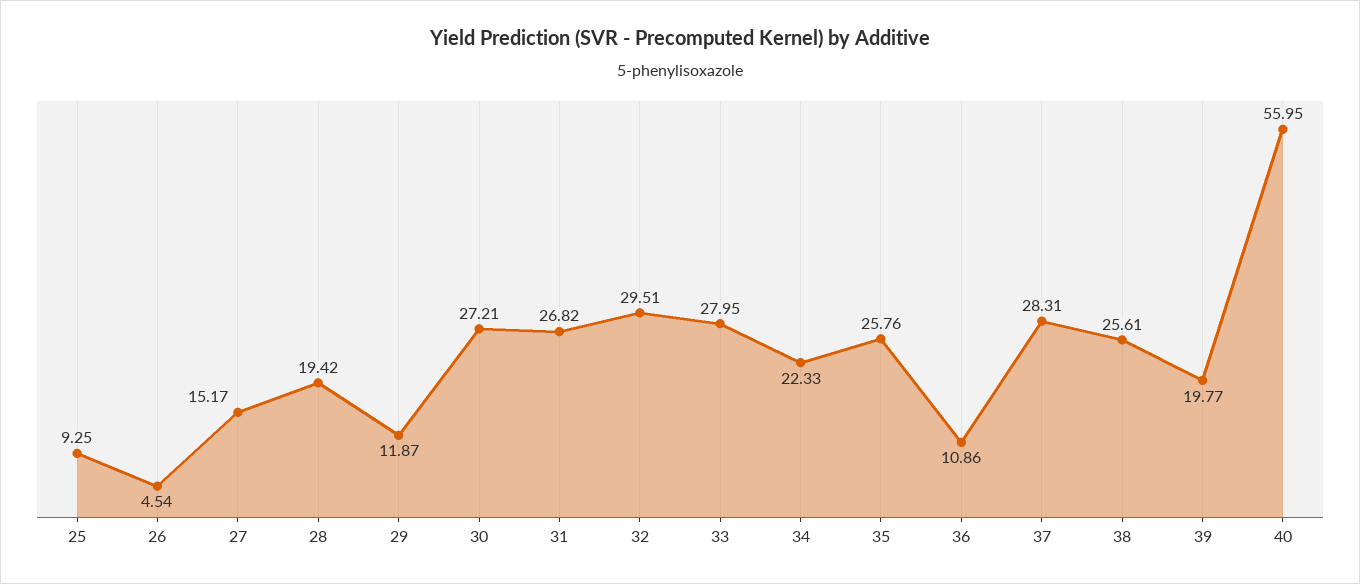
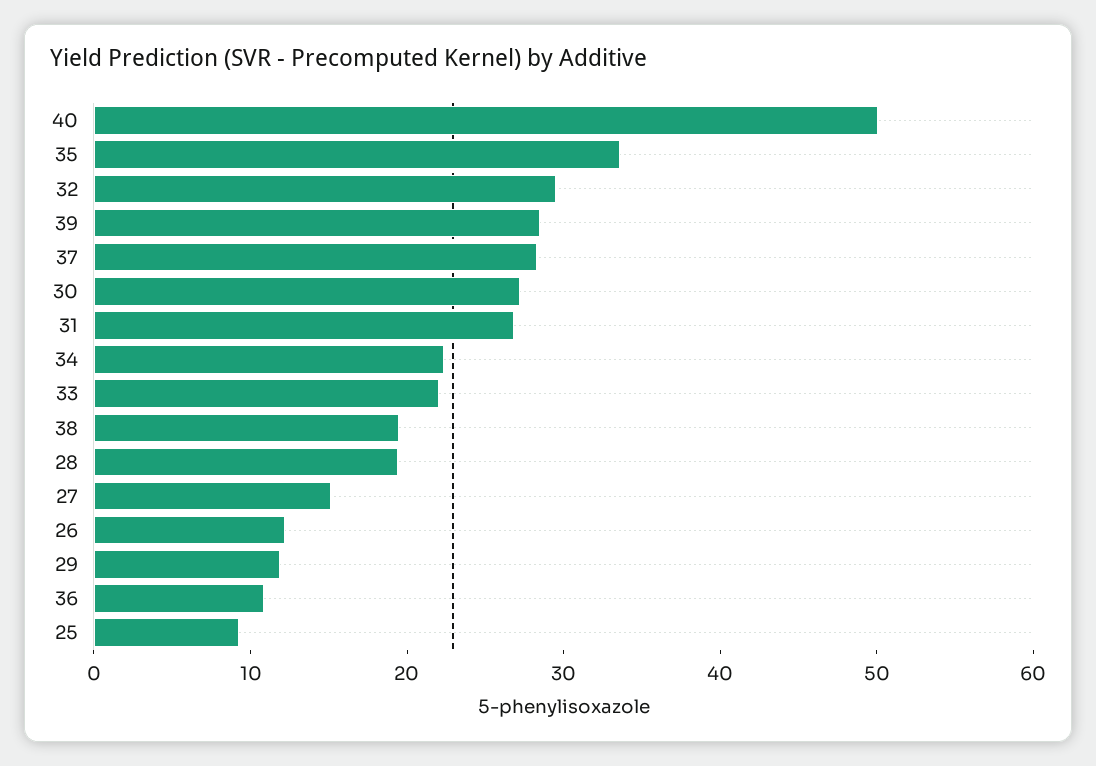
26: 4.54 -> 12
33: 27.95 -> 22
35: 25.76 -> 34
38: 25.61 -> 20
39: 19.77 -> 28
40: 55.95 -> 50

